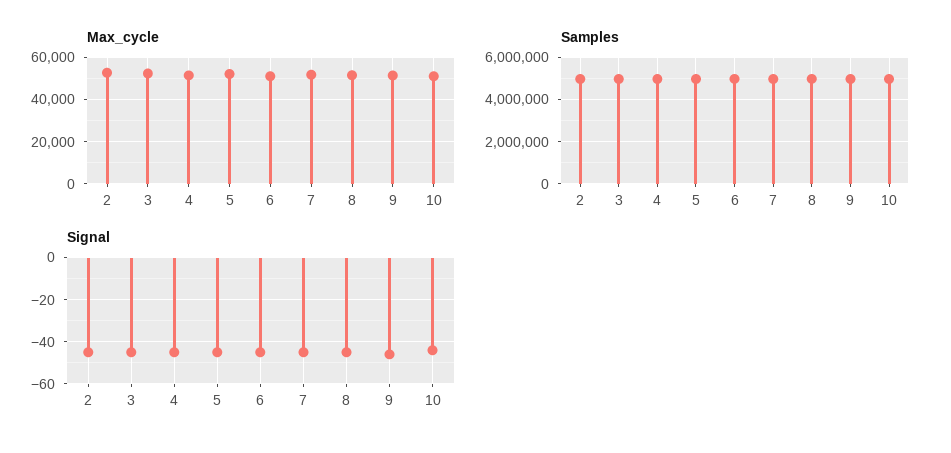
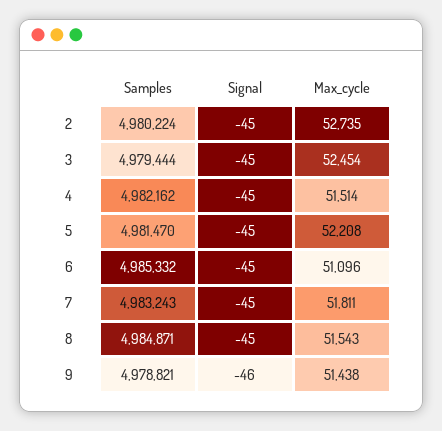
Max_cycle, 10: 50000 -> none
Samples, 10: 5000000 -> none
Signal, 10: -45 -> none

